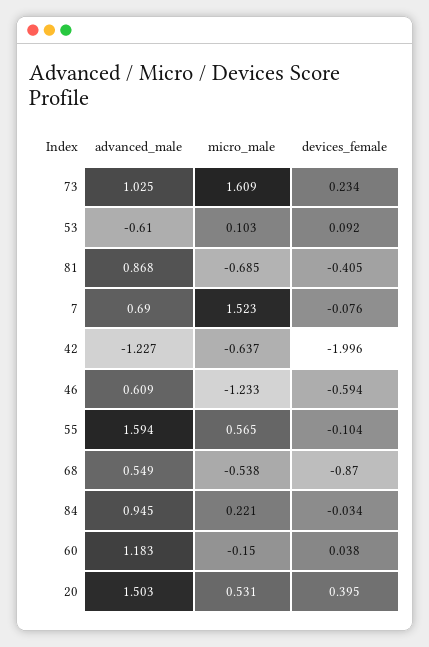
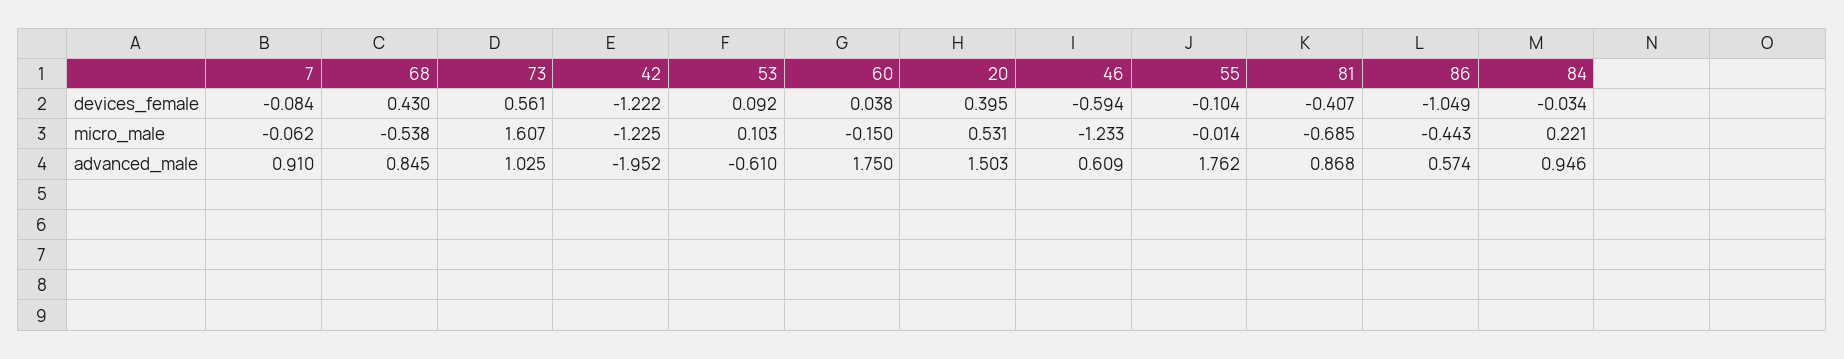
micro_male, 73: 1.609 -> 1.607
devices_female, 73: 0.234 -> 0.561
devices_female, 81: -0.405 -> -0.407
advanced_male, 7: 0.69 -> 0.91
micro_male, 7: 1.523 -> -0.062
devices_female, 7: -0.076 -> -0.084
advanced_male, 42: -1.227 -> -1.952
micro_male, 42: -0.637 -> -1.225
devices_female, 42: -1.996 -> -1.222
advanced_male, 55: 1.594 -> 1.762
micro_male, 55: 0.565 -> -0.014
advanced_male, 68: 0.549 -> 0.845
devices_female, 68: -0.87 -> 0.43
advanced_male, 84: 0.945 -> 0.946
advanced_male, 60: 1.183 -> 1.75
devices_female, 86: none -> -1.049
micro_male, 86: none -> -0.443
advanced_male, 86: none -> 0.574

